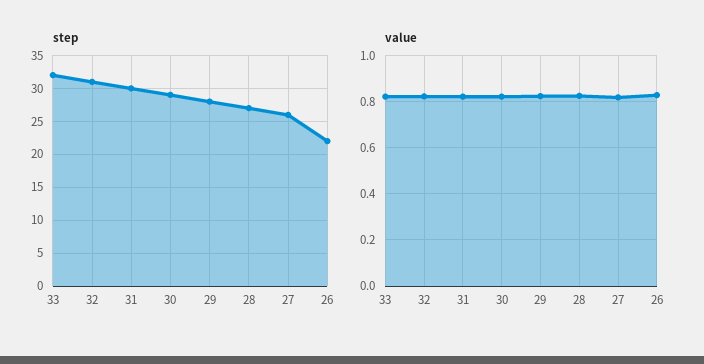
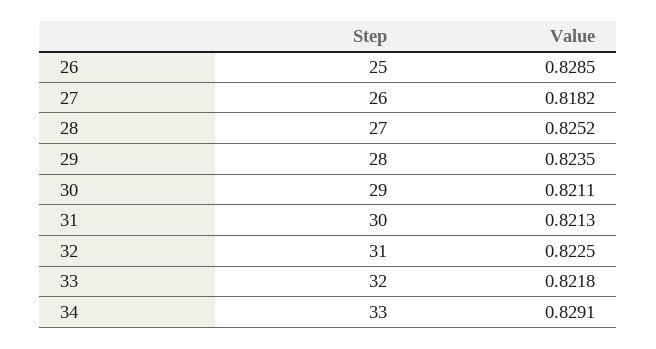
step, 26: 22 -> 25
step, 34: none -> 33
value, 34: none -> 0.8291

